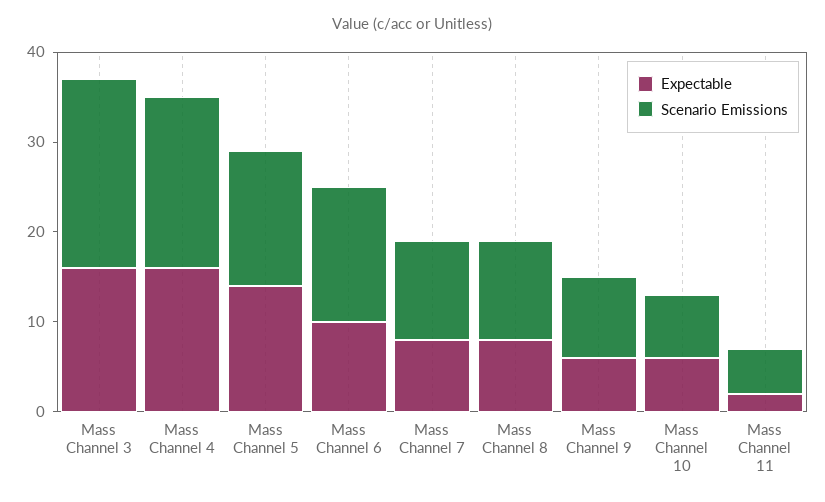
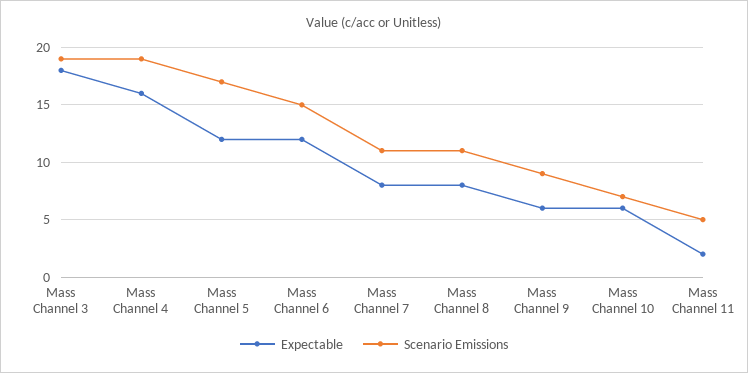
Expectable, Mass Channel 3: 16 -> 18
Scenario Emissions, Mass Channel 3: 21 -> 19
Expectable, Mass Channel 5: 14 -> 12
Scenario Emissions, Mass Channel 5: 15 -> 17
Expectable, Mass Channel 6: 10 -> 12

